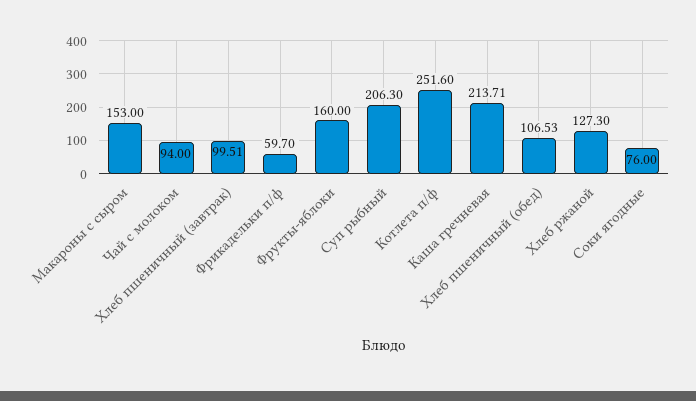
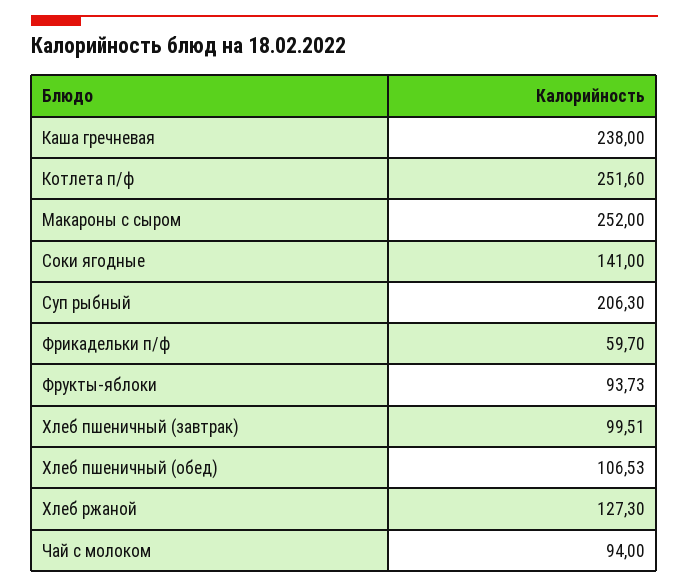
Макароны с сыром: 153 -> 252
Фрукты-яблоки: 160 -> 93.73
Каша гречневая: 213.71 -> 238
Соки ягодные: 76 -> 141

